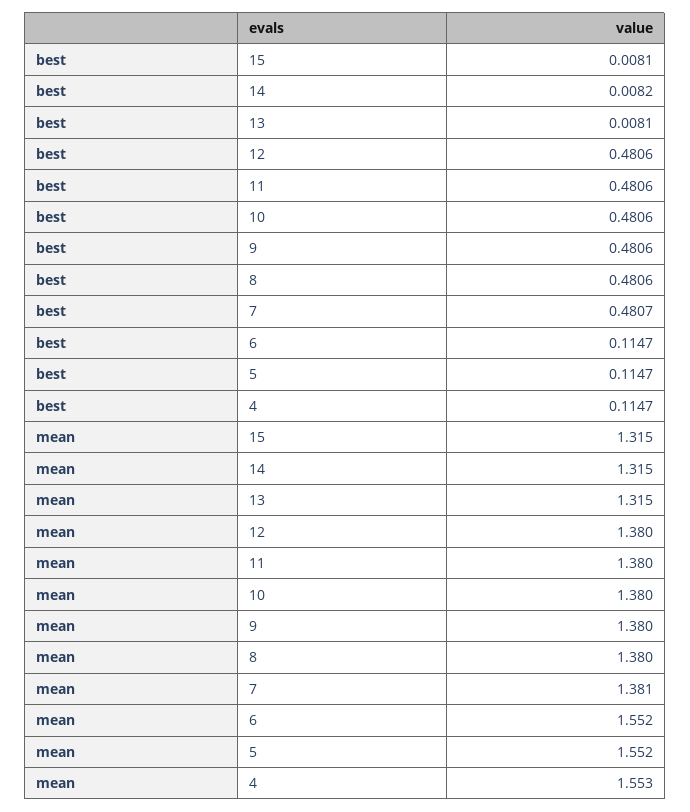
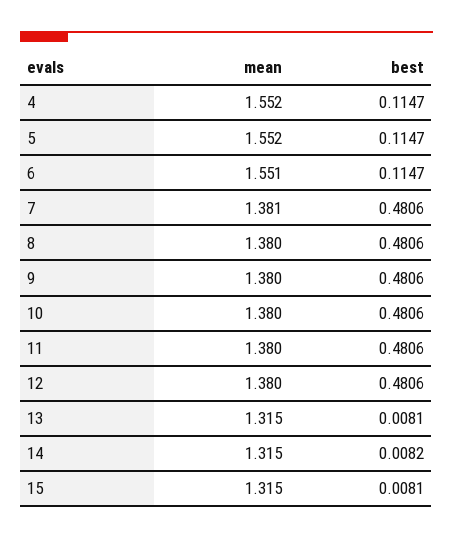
best, 7: 0.4807 -> 0.4806
mean, 6: 1.552 -> 1.551
mean, 4: 1.553 -> 1.552

